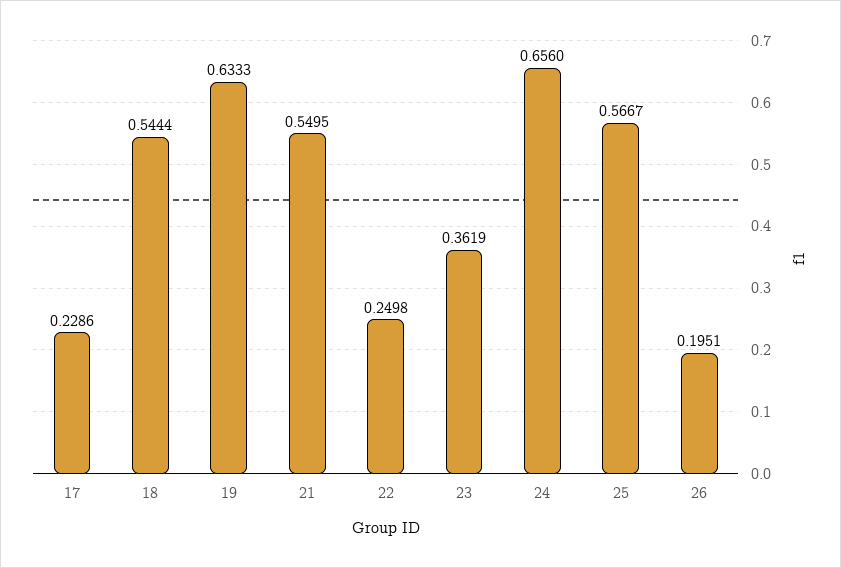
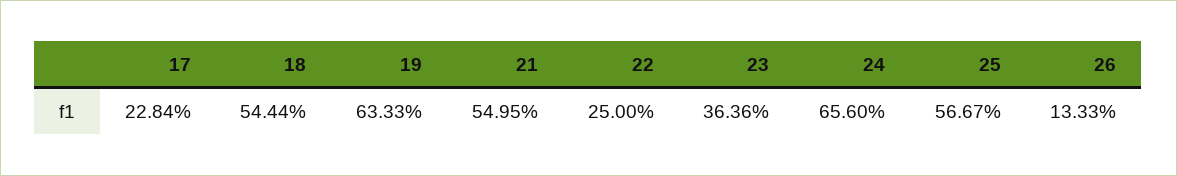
17: 0.2286 -> 0.2284
22: 0.2498 -> 0.25
23: 0.3619 -> 0.3636
26: 0.1951 -> 0.1333

